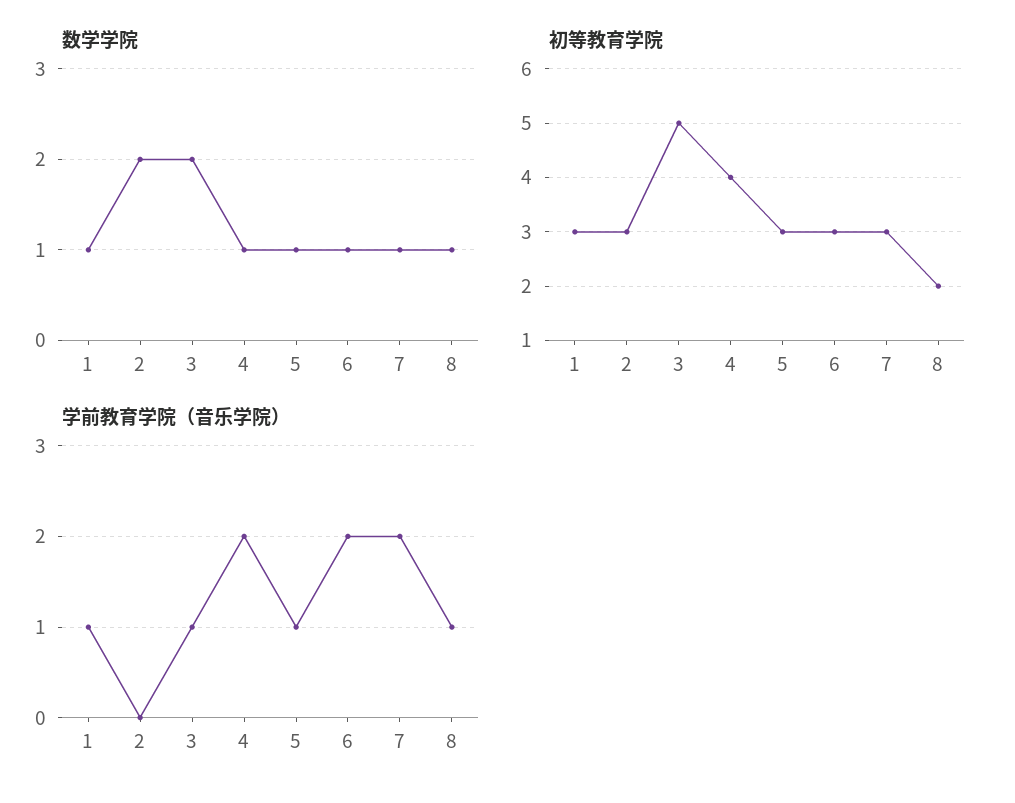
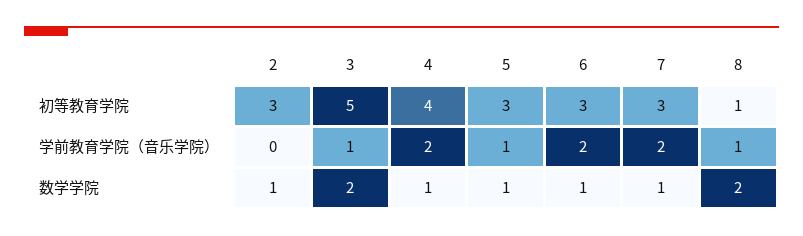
数学学院, 1: 1 -> none
数学学院, 2: 2 -> 1
数学学院, 8: 1 -> 2
初等教育学院, 1: 3 -> none
初等教育学院, 8: 2 -> 1
学前教育学院（音乐学院）, 1: 1 -> none

